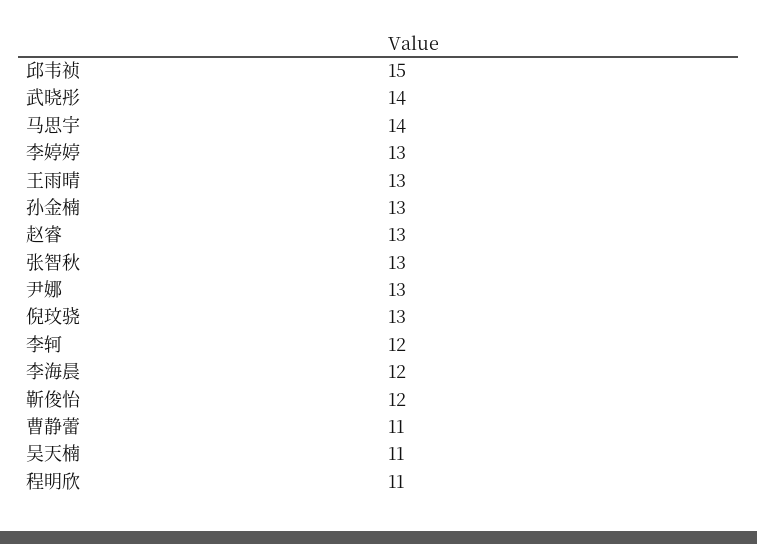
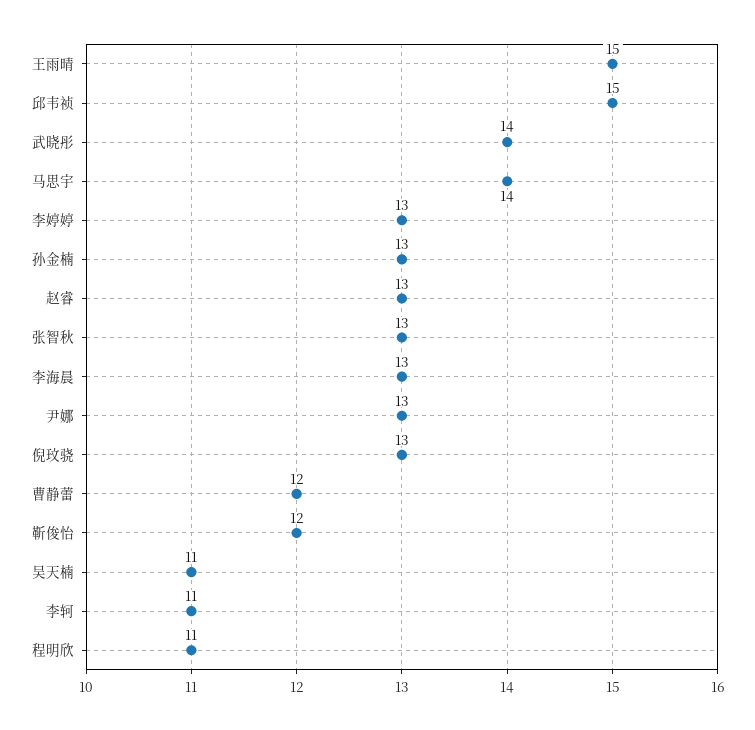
王雨晴: 13 -> 15
李轲: 12 -> 11
李海晨: 12 -> 13
曹静蕾: 11 -> 12

